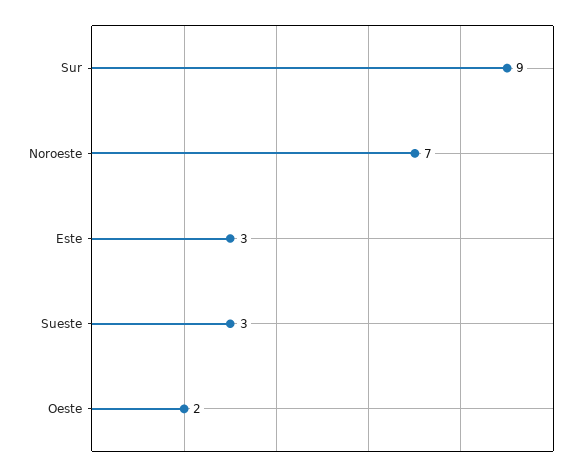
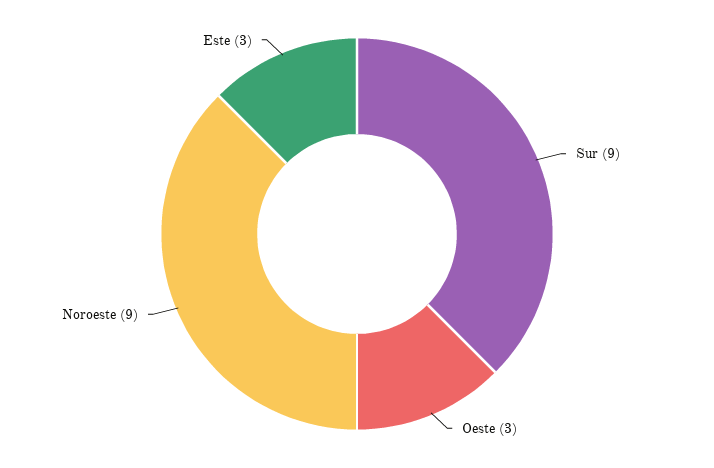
Noroeste: 7 -> 9
Sueste: 3 -> none
Oeste: 2 -> 3

